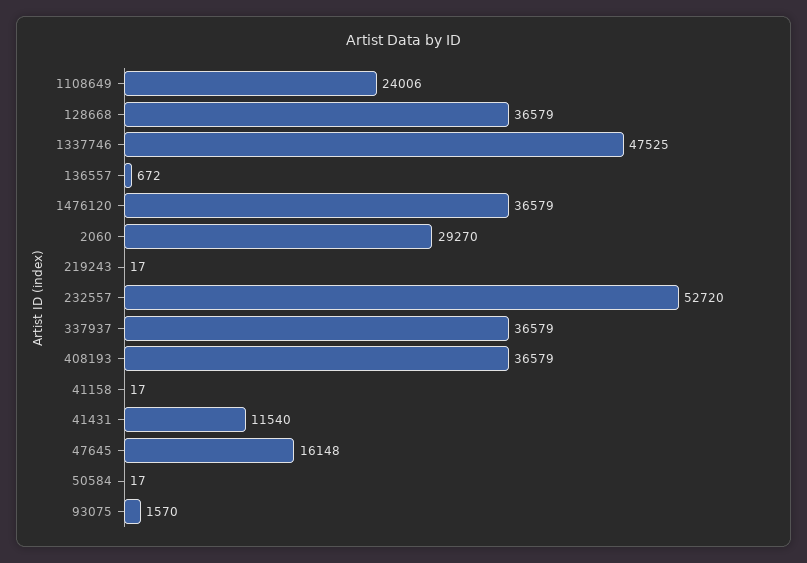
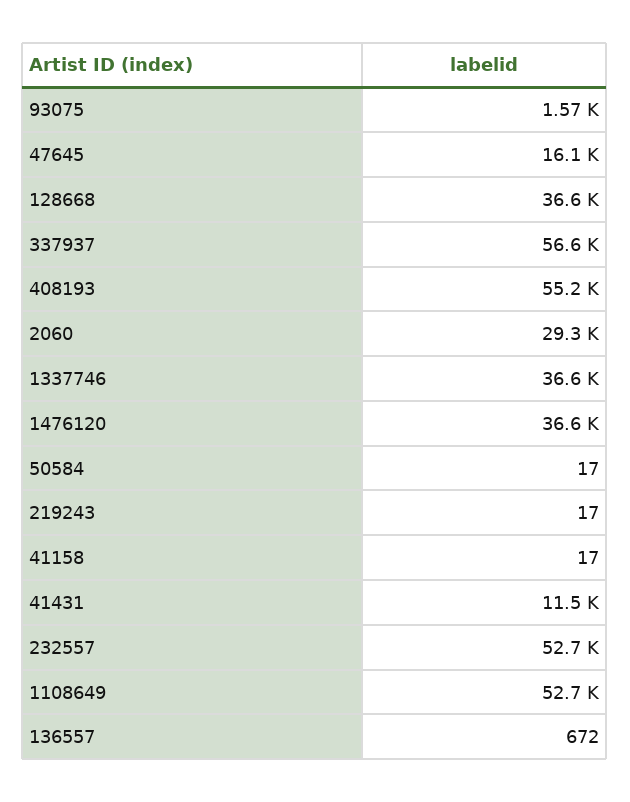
1108649: 24006 -> 52700
1337746: 47525 -> 36600
337937: 36579 -> 56600
408193: 36579 -> 55200

